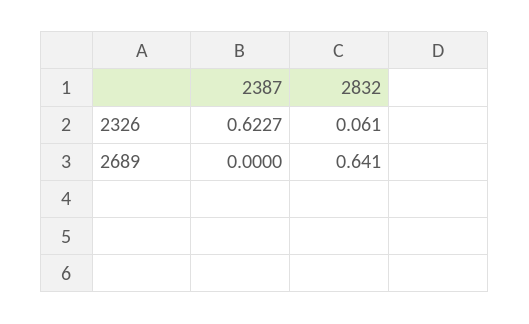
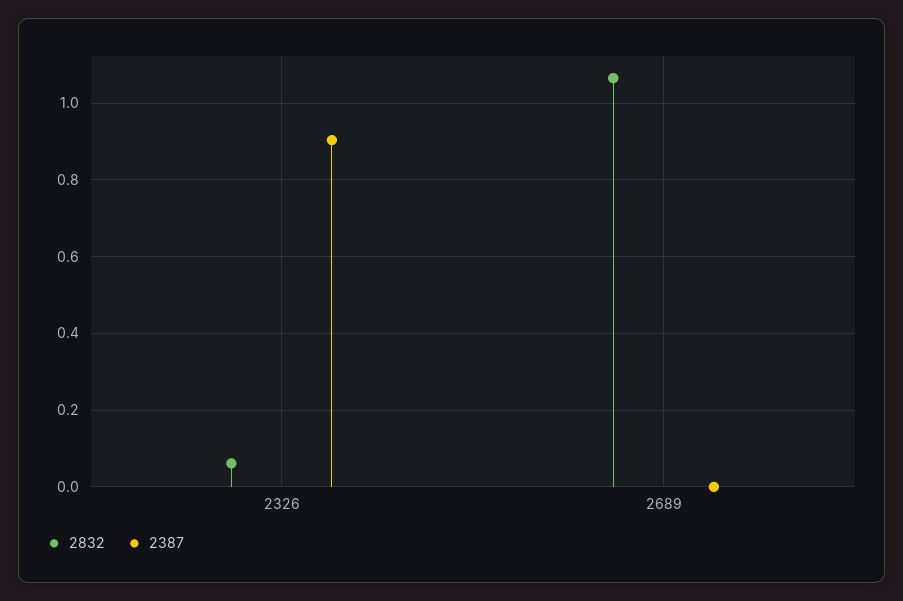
2387, 2326: 0.6227 -> 0.9
2832, 2689: 0.641 -> 1.06

